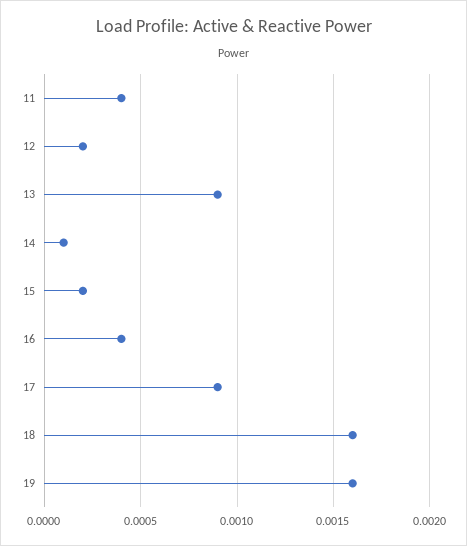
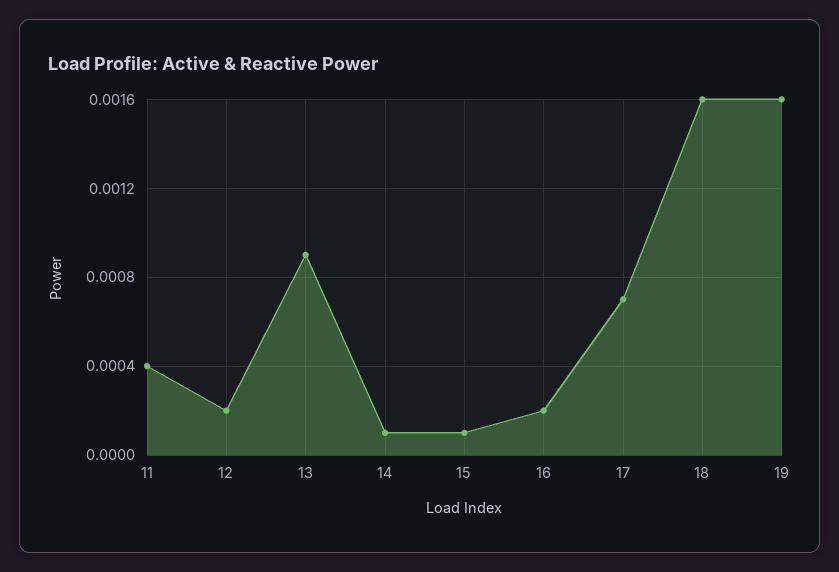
15: 0.0002 -> 0.0001
16: 0.0004 -> 0.0002
17: 0.0009 -> 0.0007

